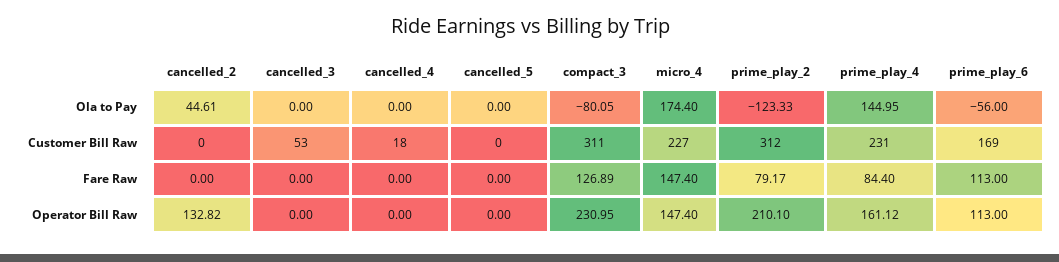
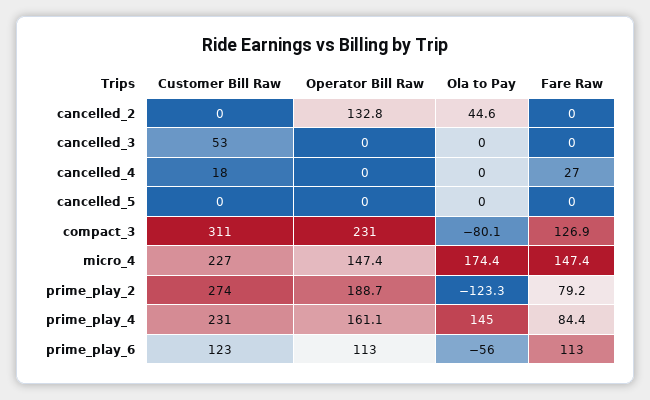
prime_play_2, Customer Bill Raw: 312 -> 274
prime_play_6, Customer Bill Raw: 169 -> 123
cancelled_4, Fare Raw: 0 -> 27
prime_play_2, Operator Bill Raw: 210.1 -> 188.7

